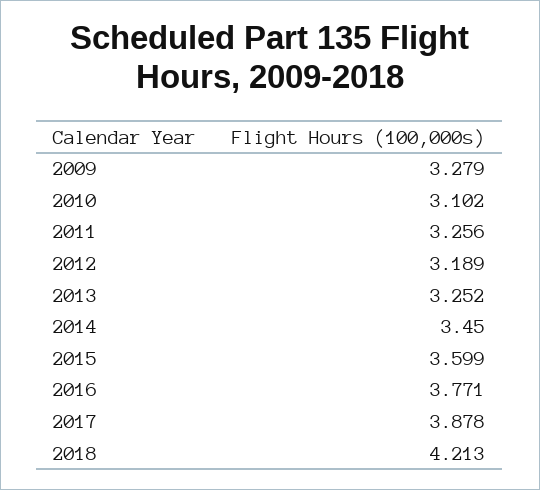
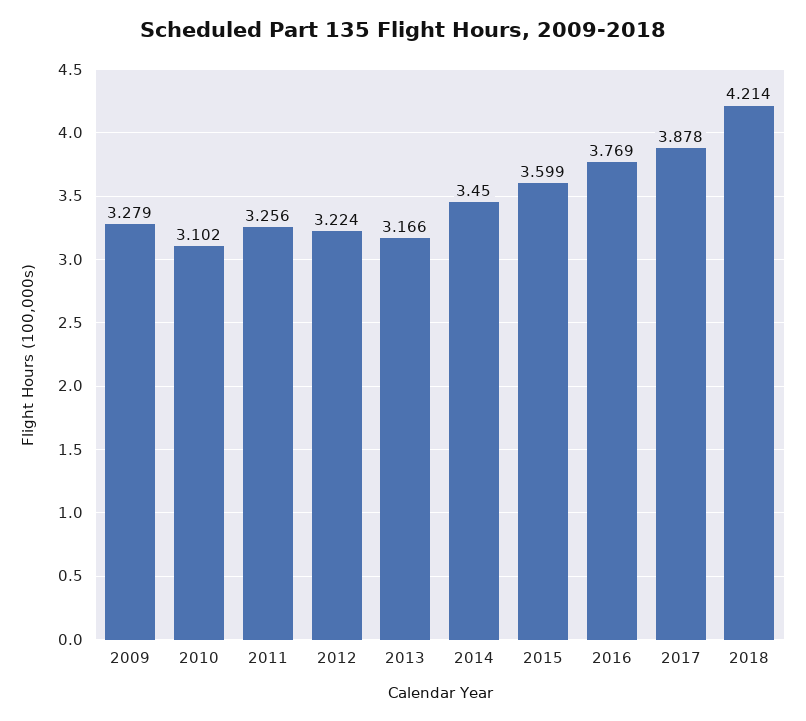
2012: 3.189 -> 3.224
2013: 3.252 -> 3.166
2016: 3.771 -> 3.769
2018: 4.213 -> 4.214

